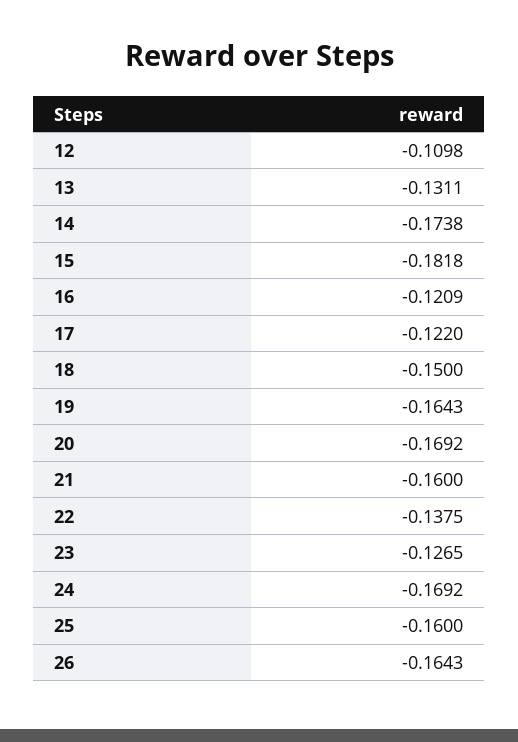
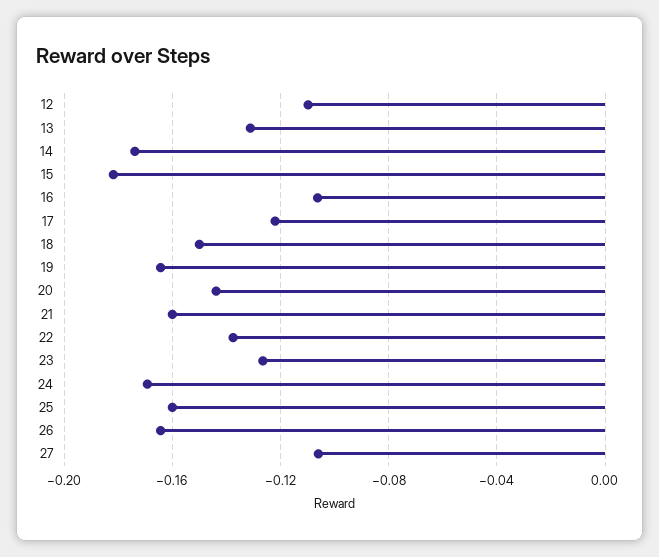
16: -0.1209 -> -0.105
20: -0.1692 -> -0.145
27: none -> -0.105

